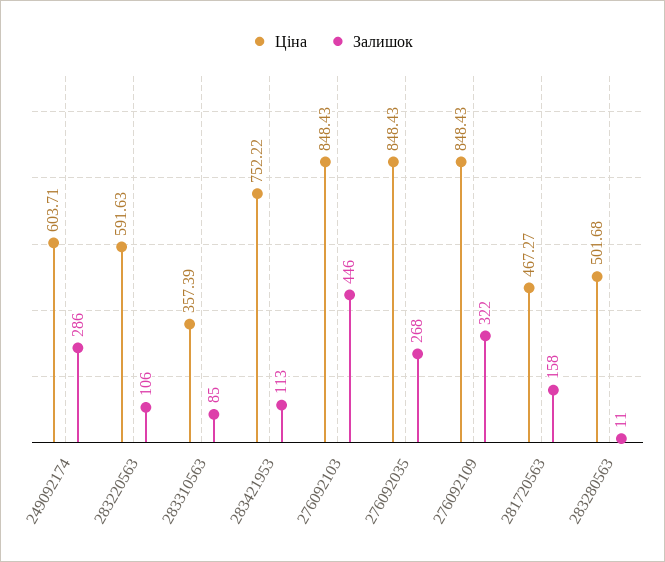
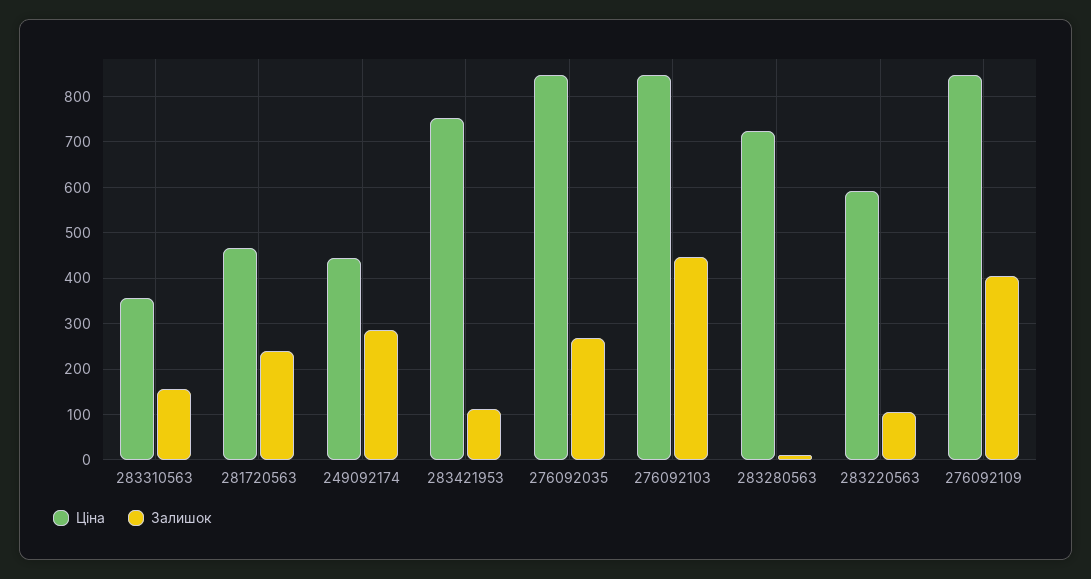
Ціна, 249092174: 603.71 -> 440
Залишок, 283310563: 85 -> 160
Залишок, 276092109: 322 -> 400
Залишок, 281720563: 158 -> 240
Ціна, 283280563: 501.68 -> 720

